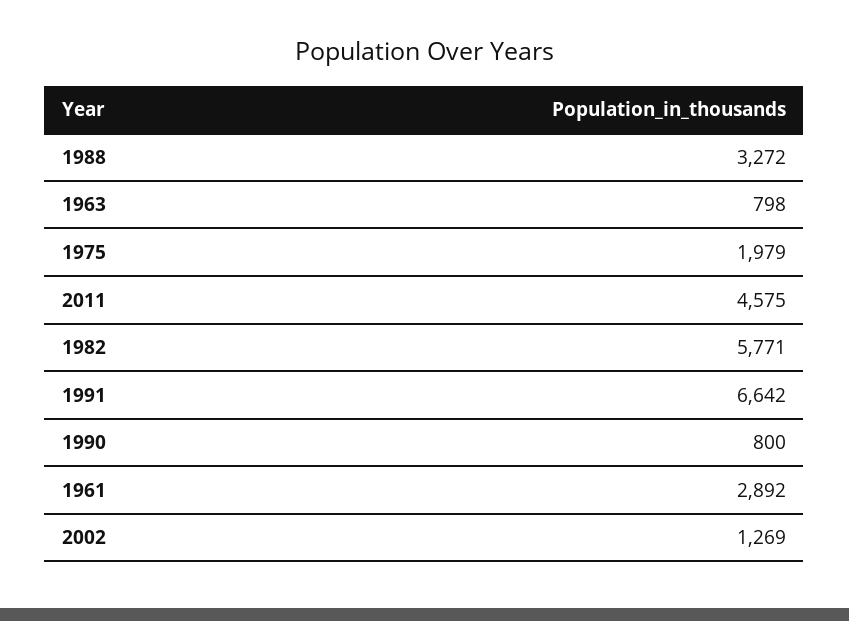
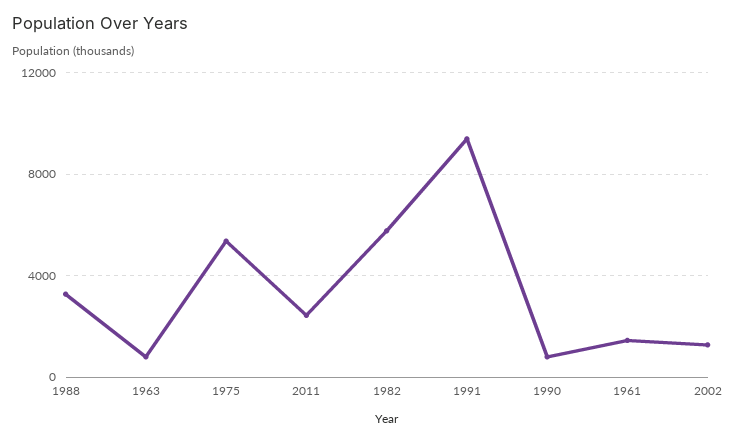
1975: 1979 -> 5500
2011: 4575 -> 2500
1991: 6642 -> 9500
1961: 2892 -> 1500

